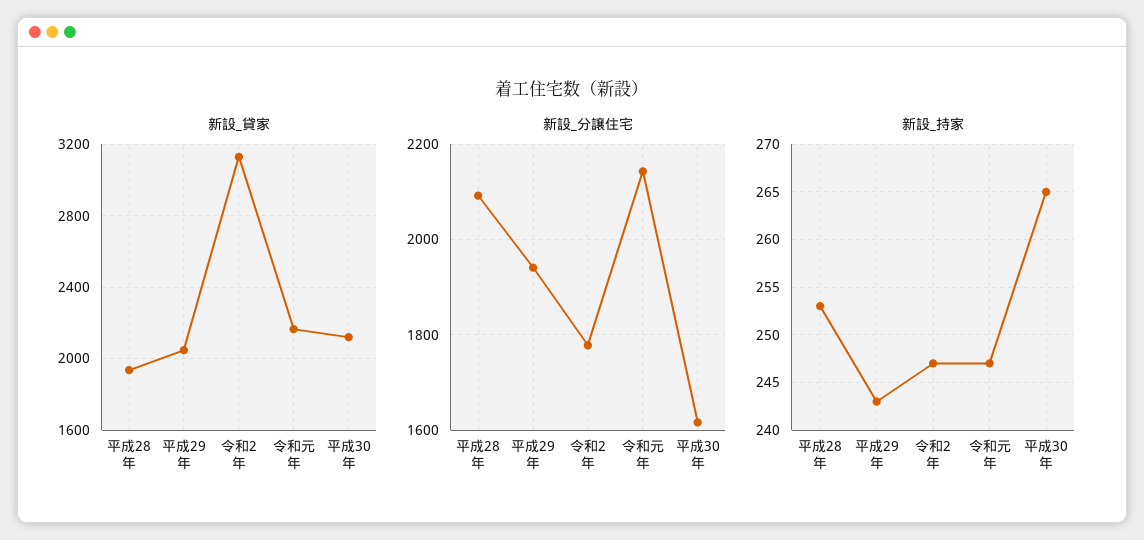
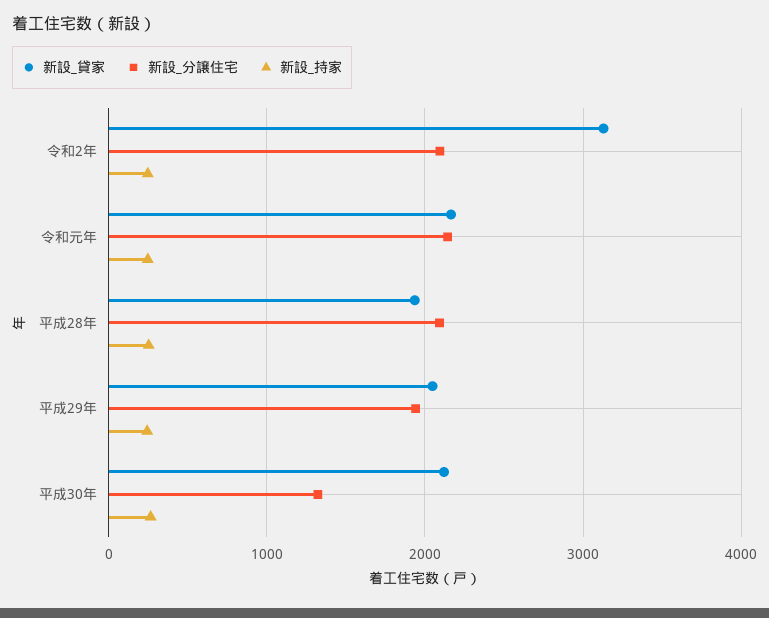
新設_分譲住宅, 令和2年: 1780 -> 2100
新設_分譲住宅, 平成30年: 1620 -> 1300

